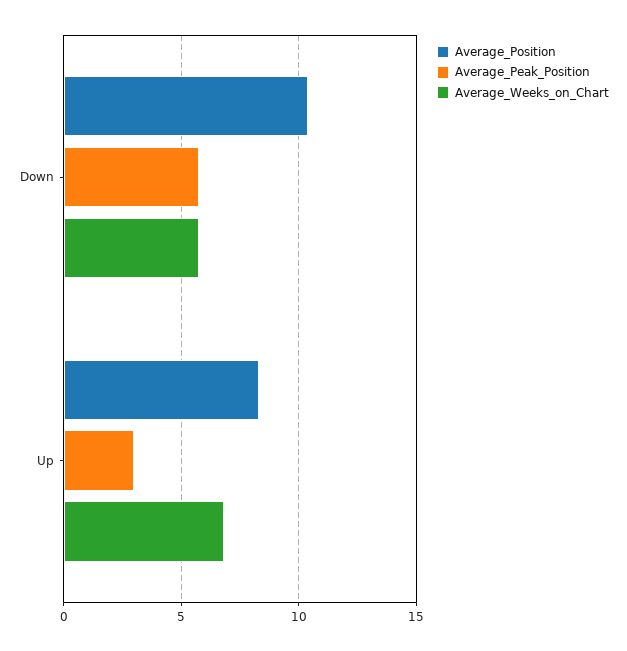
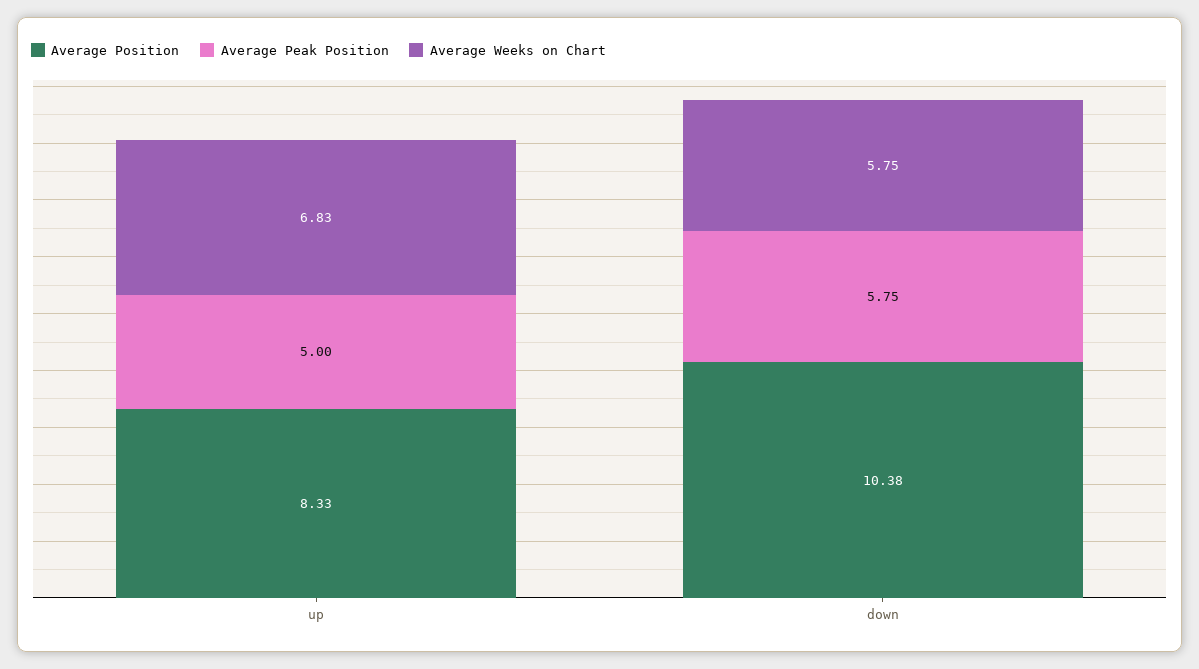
Average_Peak_Position, Up: 3 -> 5

